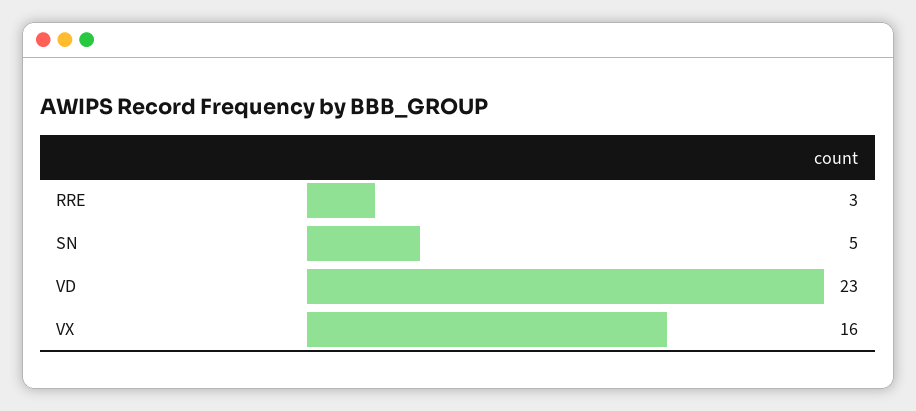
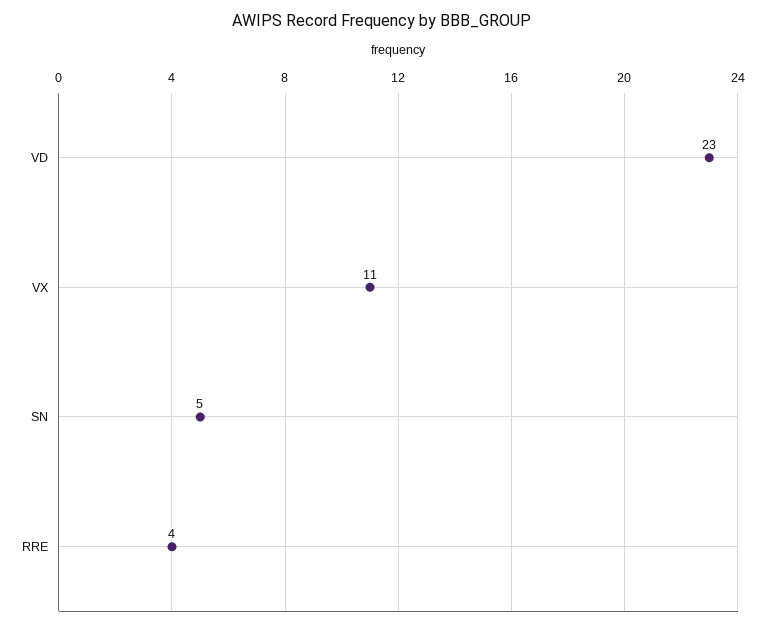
RRE: 3 -> 4
VX: 16 -> 11

